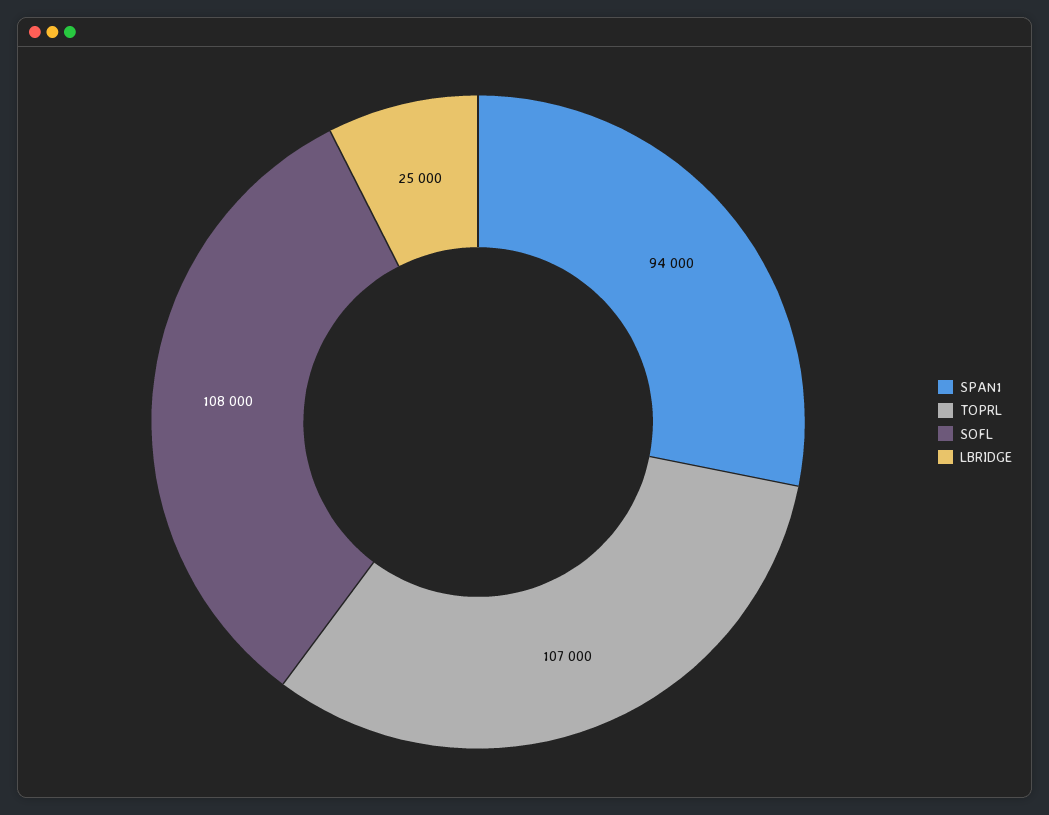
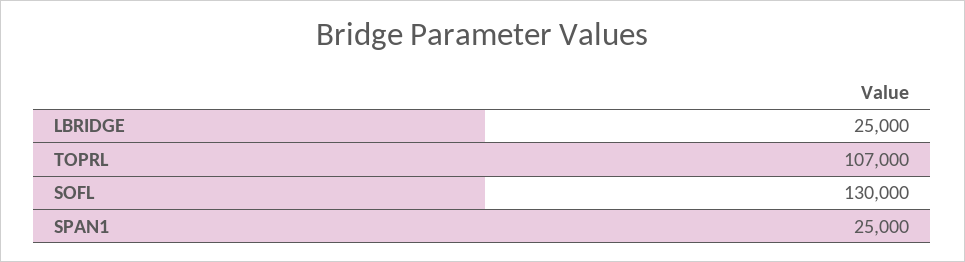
SPAN1: 94000 -> 25000
SOFL: 108000 -> 130000

